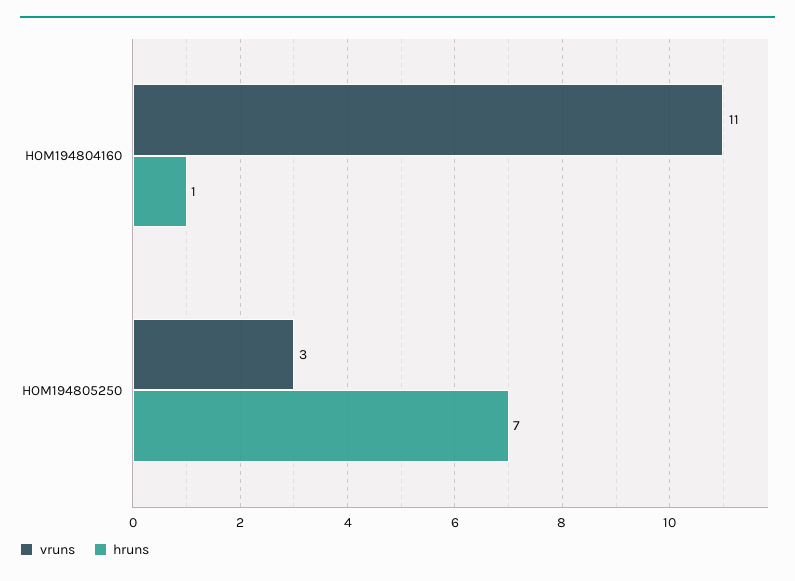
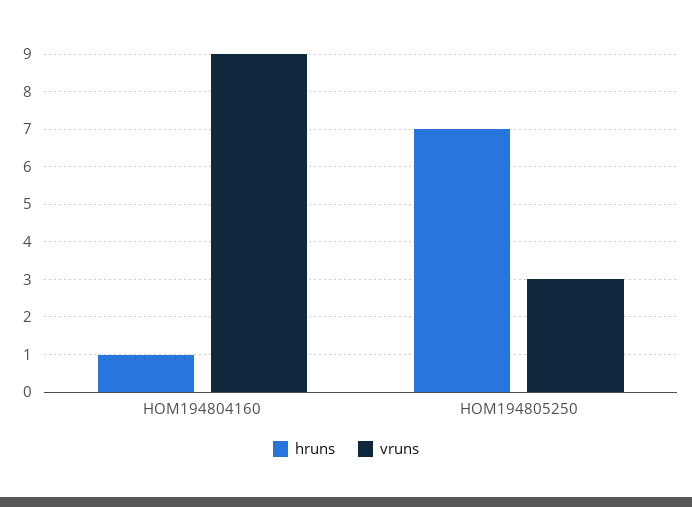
vruns, HOM194804160: 11 -> 9

